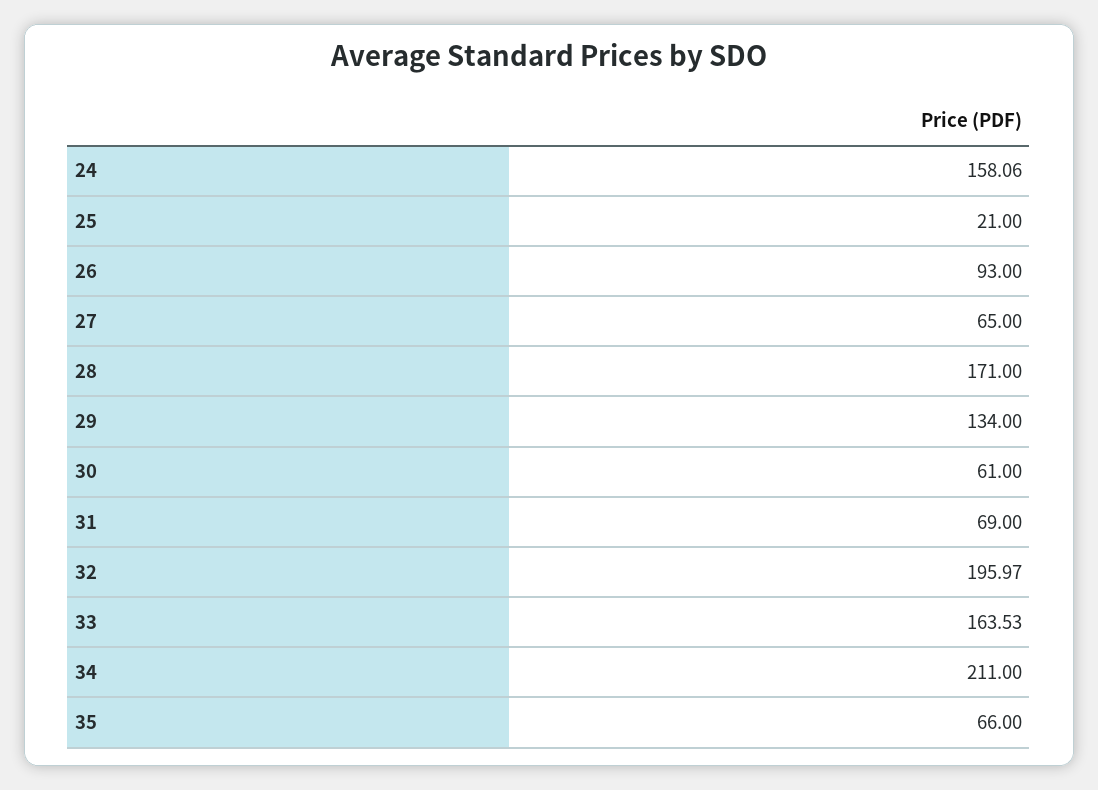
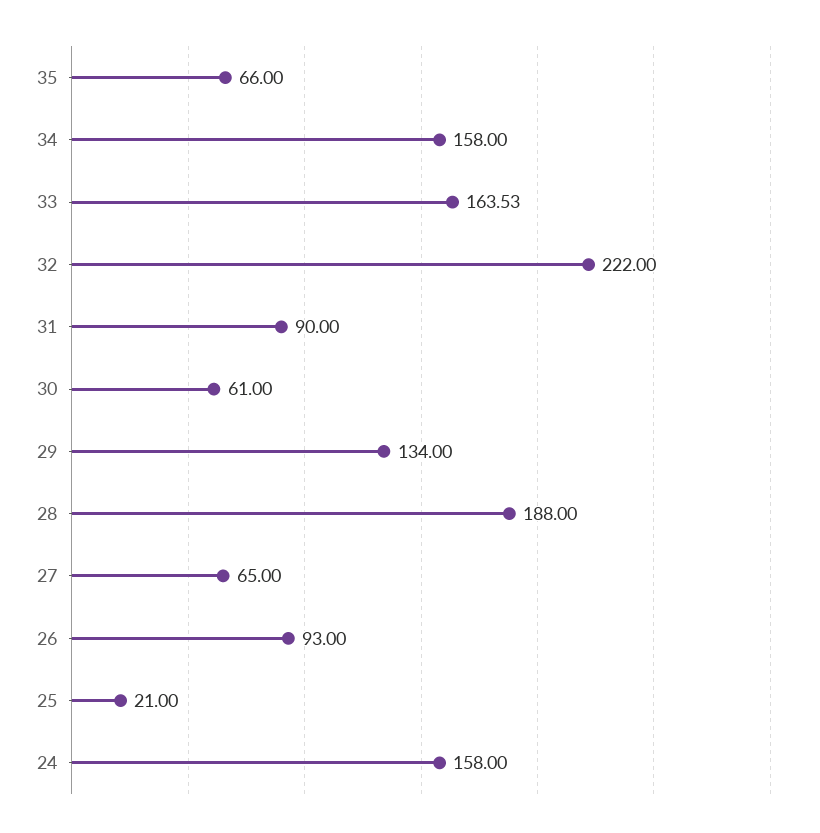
24: 158.06 -> 158
28: 171 -> 188
31: 69 -> 90
32: 195.97 -> 222
34: 211 -> 158

